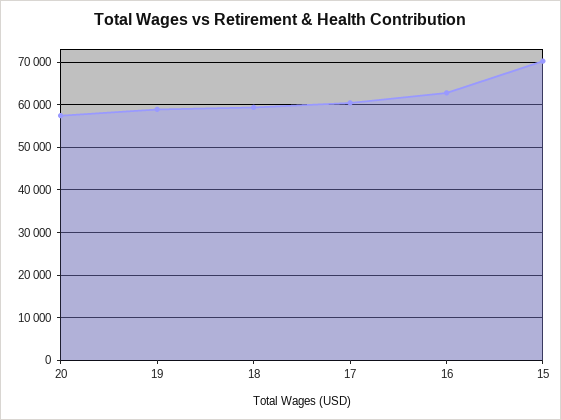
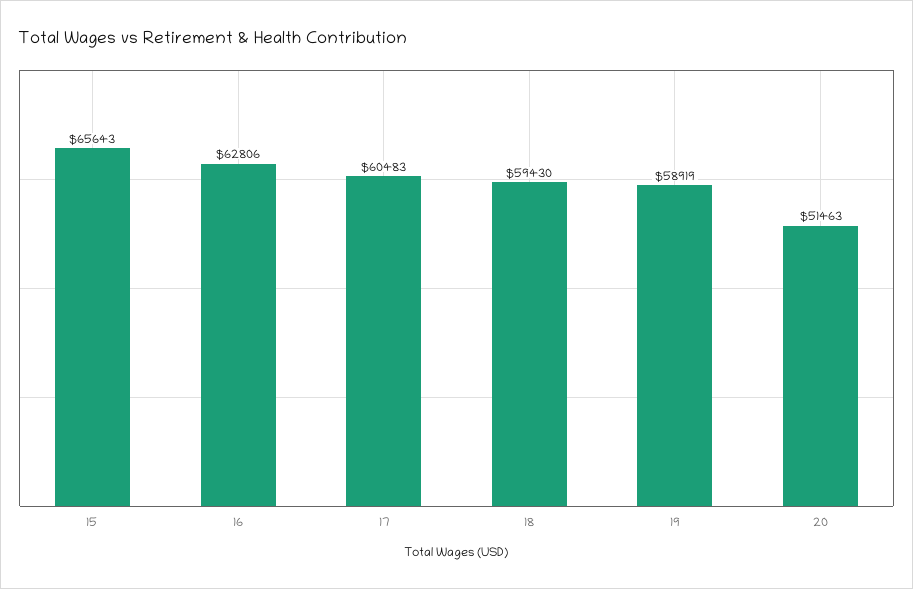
20: 58000 -> 51463
15: 70000 -> 65643

